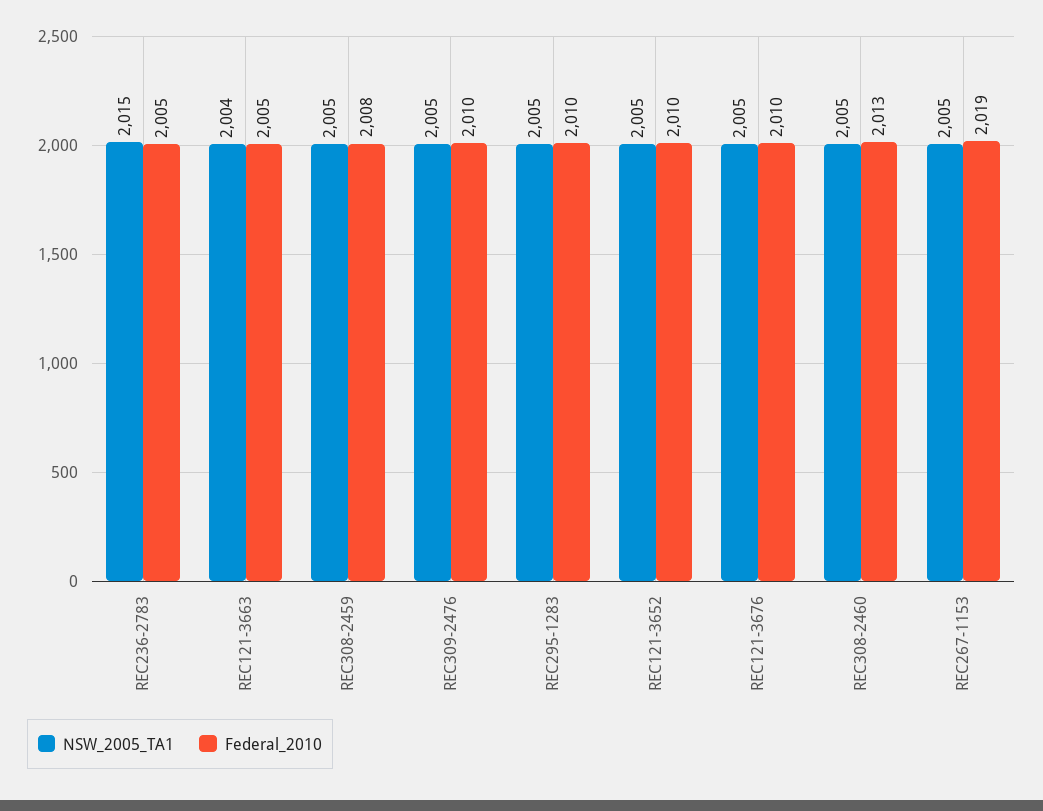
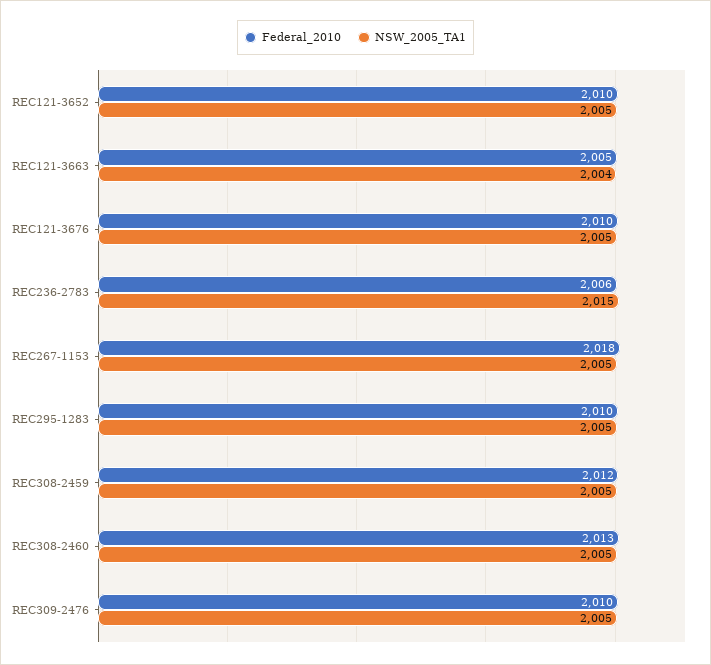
Federal_2010, REC236-2783: 2005 -> 2006
Federal_2010, REC308-2459: 2008 -> 2012
Federal_2010, REC267-1153: 2019 -> 2018

